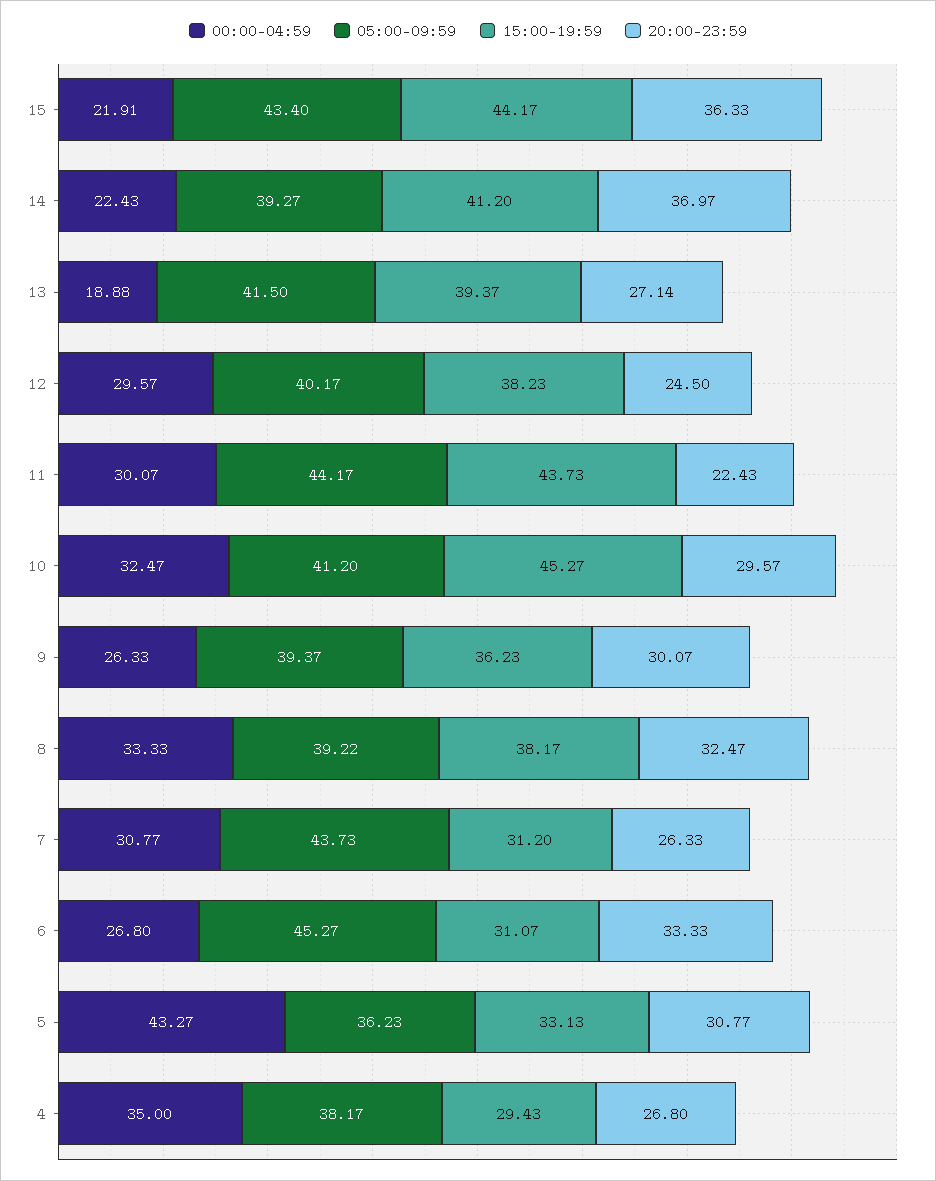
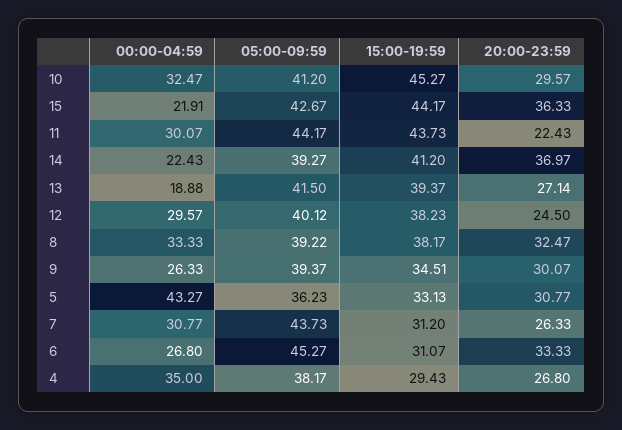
05:00-09:59, 15: 43.4 -> 42.67
05:00-09:59, 12: 40.17 -> 40.12
15:00-19:59, 9: 36.23 -> 34.51

